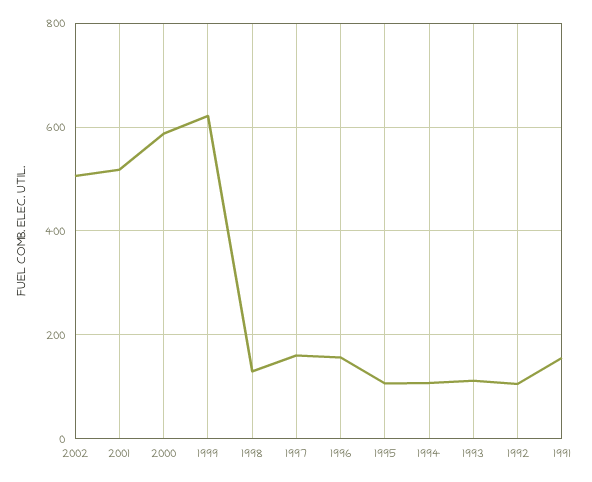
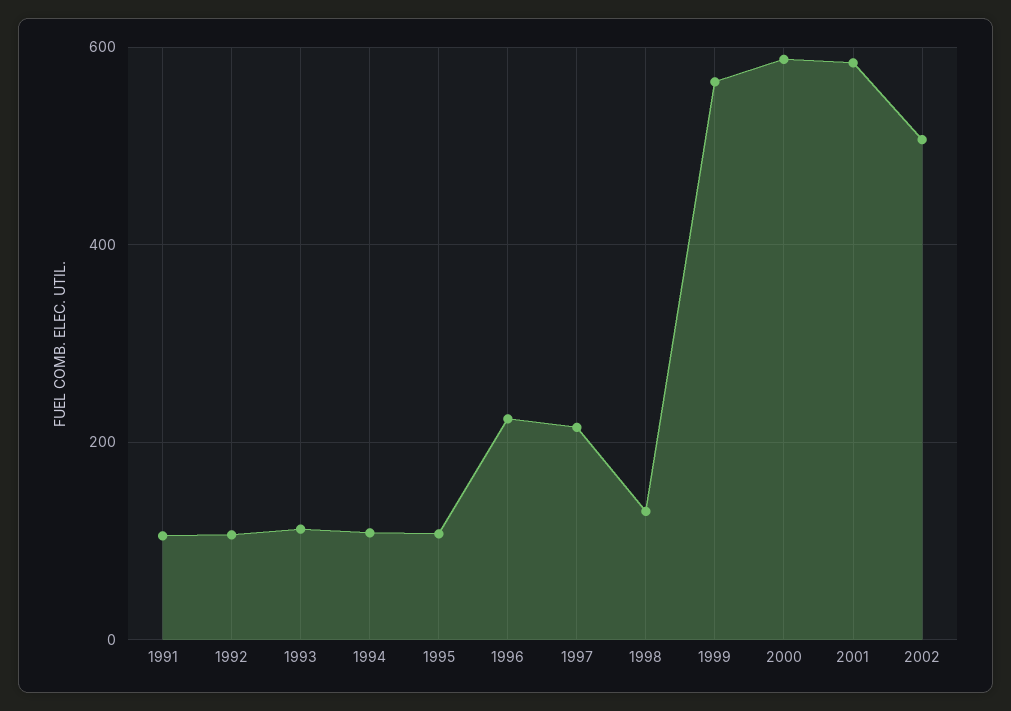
2001: 520 -> 580
1999: 620 -> 560
1997: 160 -> 220
1996: 160 -> 220
1991: 160 -> 100

